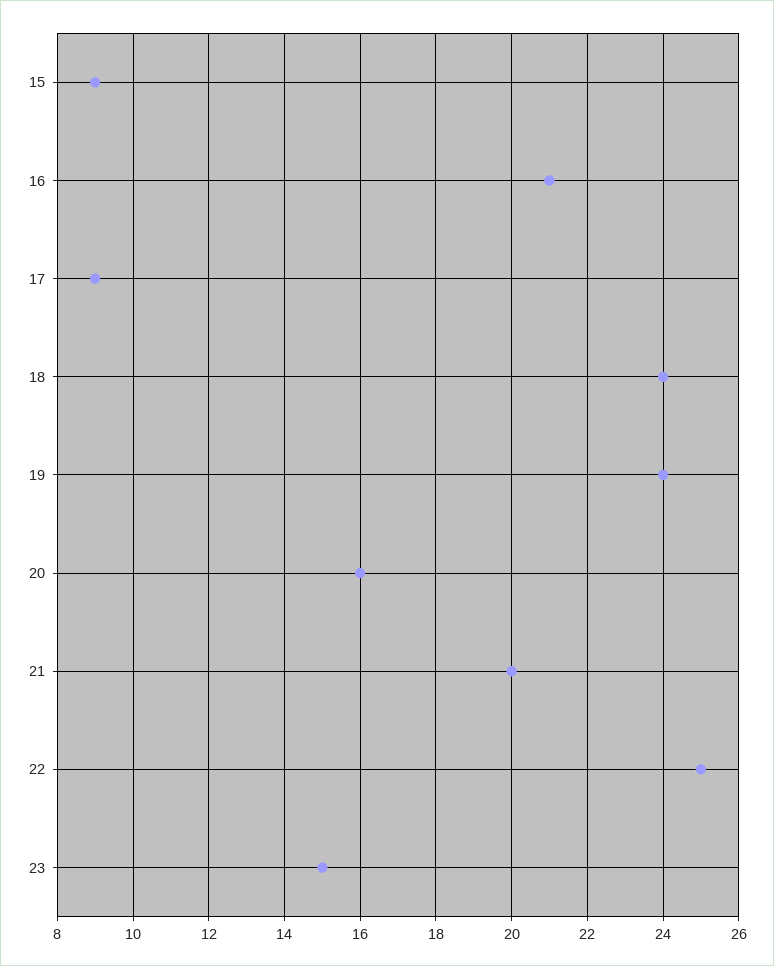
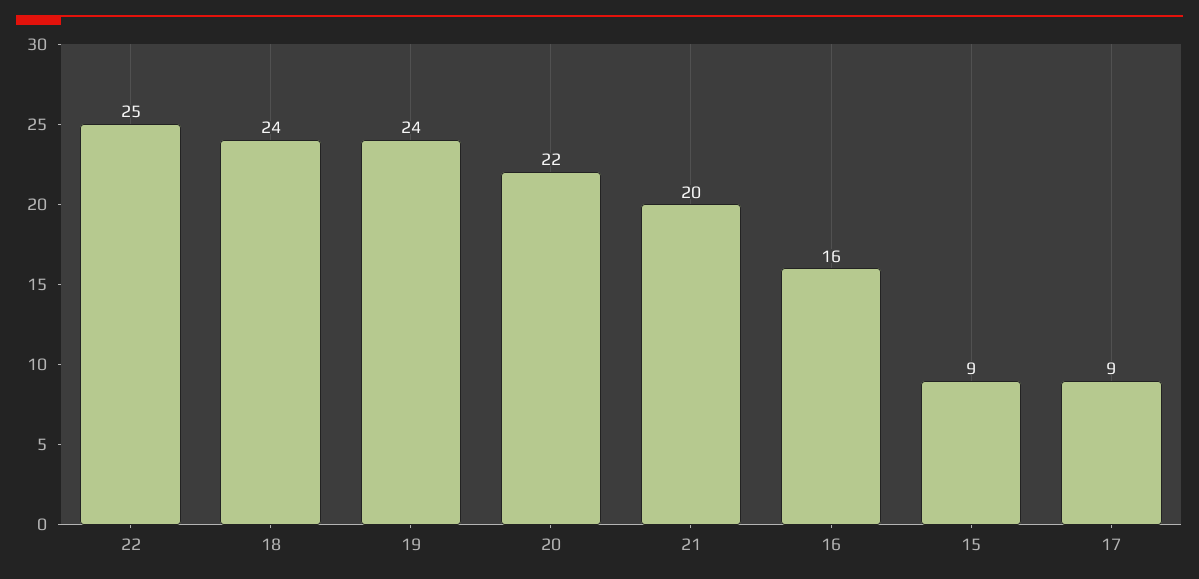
16: 21 -> 16
20: 16 -> 22
23: 15 -> none

